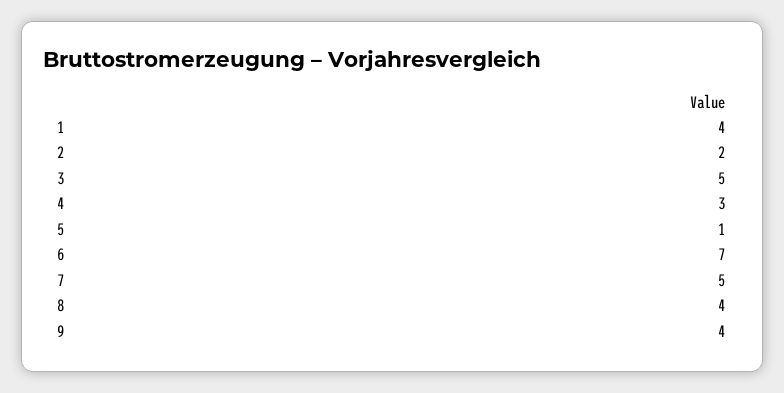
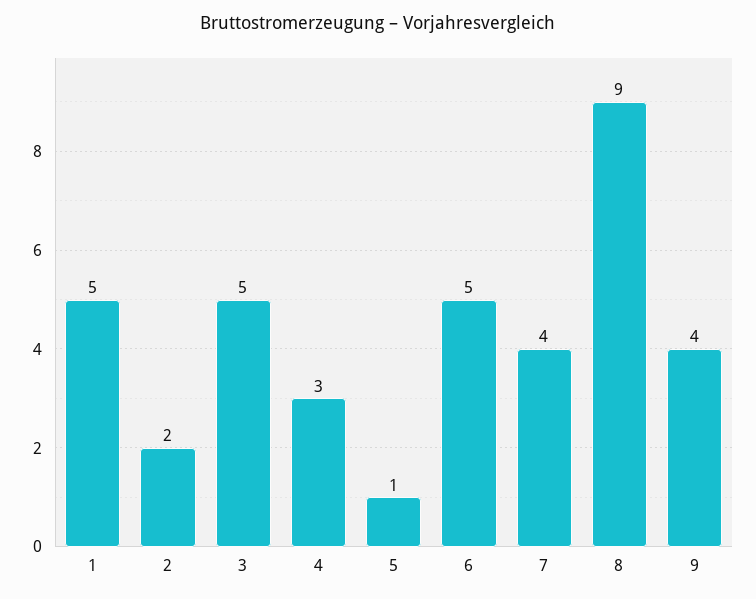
1: 4 -> 5
6: 7 -> 5
7: 5 -> 4
8: 4 -> 9

